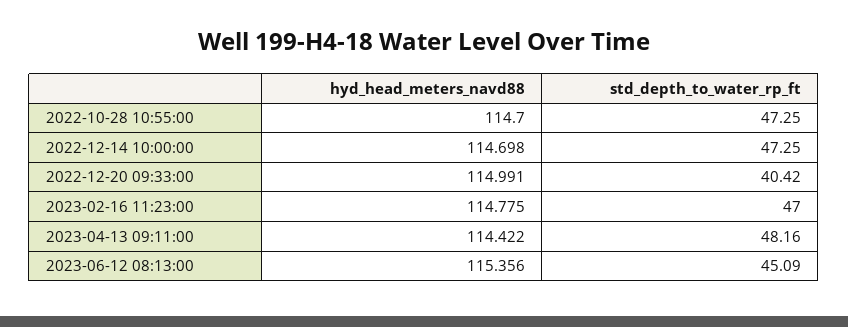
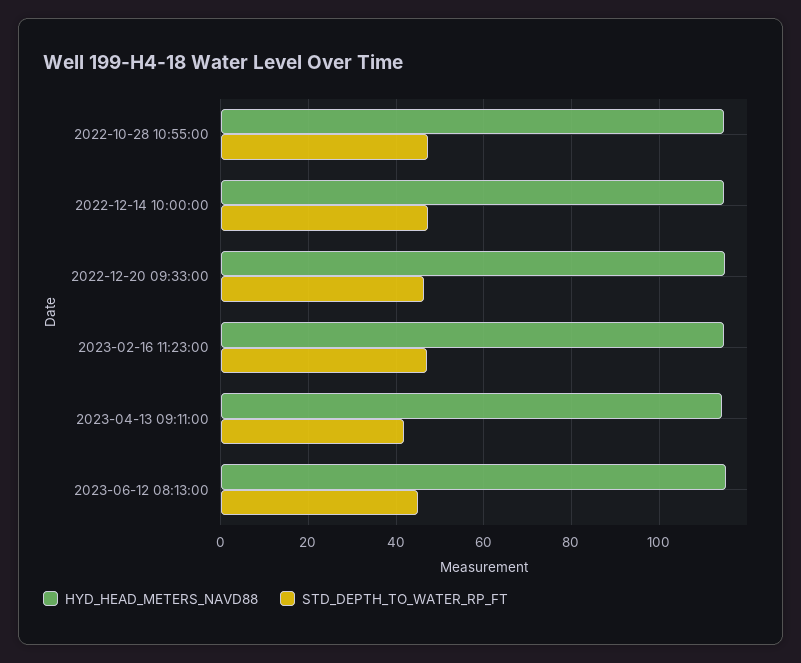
std_depth_to_water_rp_ft, 2022-12-20 09:33:00: 40.42 -> 46
std_depth_to_water_rp_ft, 2023-04-13 09:11:00: 48.16 -> 42

